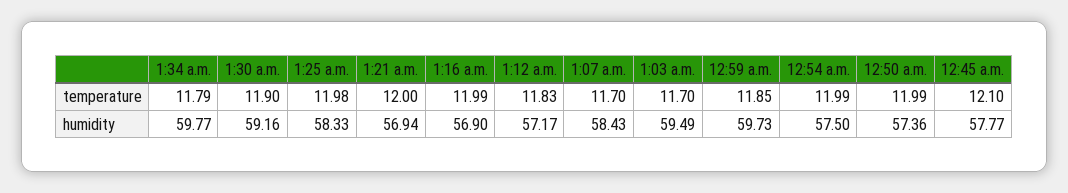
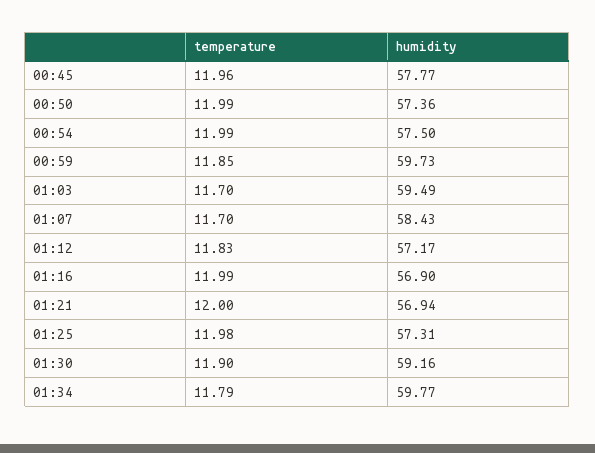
12:45 a.m., temperature: 12.1 -> 11.96
1:25 a.m., humidity: 58.33 -> 57.31

